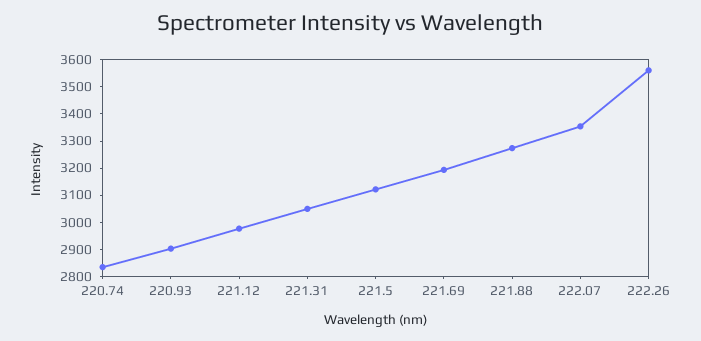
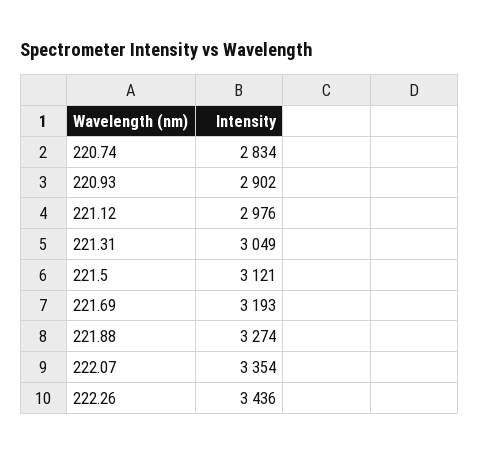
222.26: 3550 -> 3436

